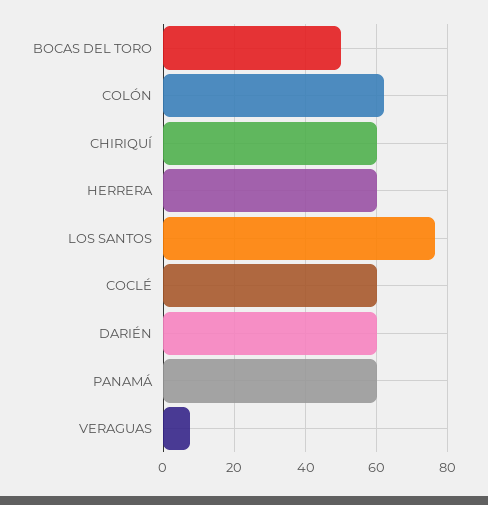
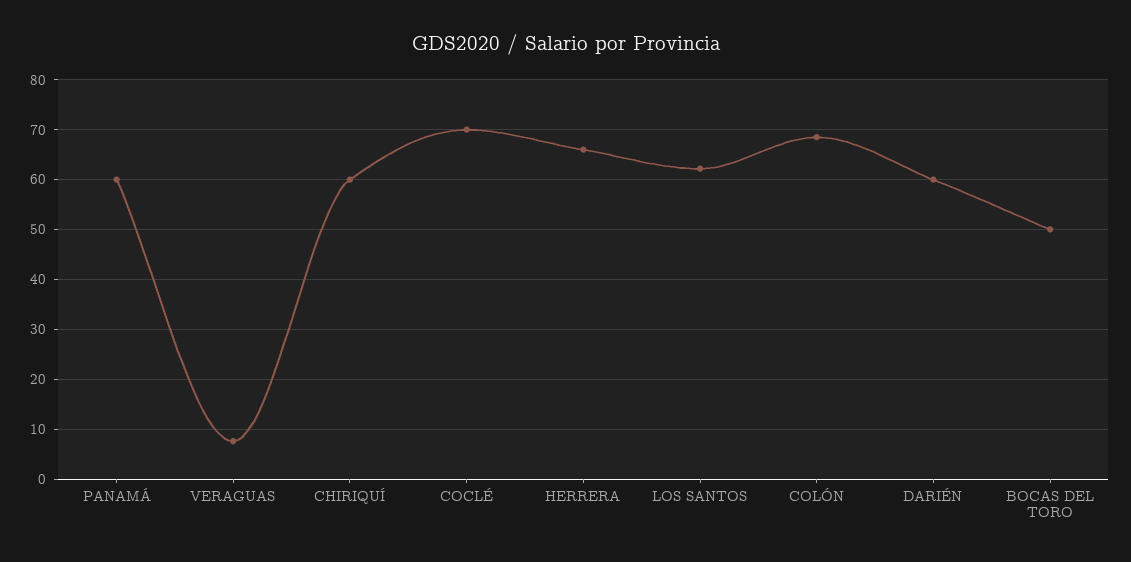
COLÓN: 62 -> 68
HERRERA: 60 -> 66
LOS SANTOS: 76 -> 62
COCLÉ: 60 -> 70

